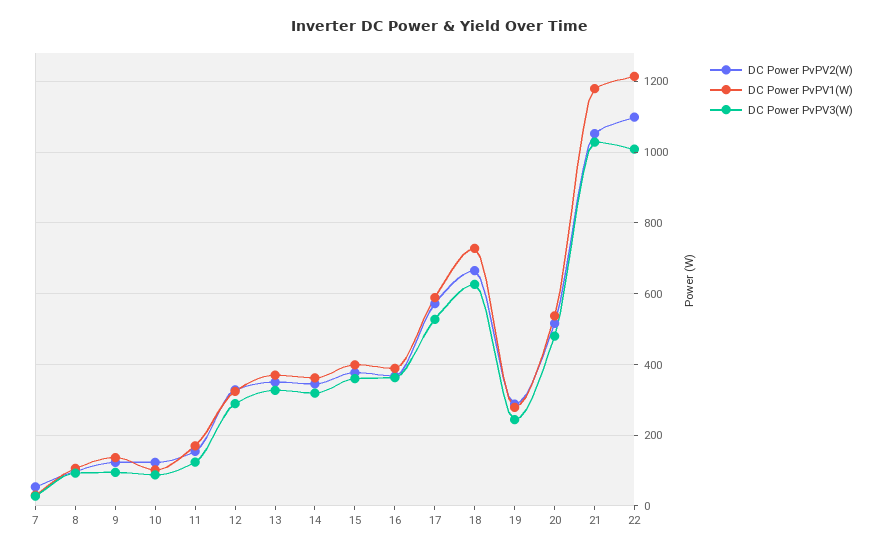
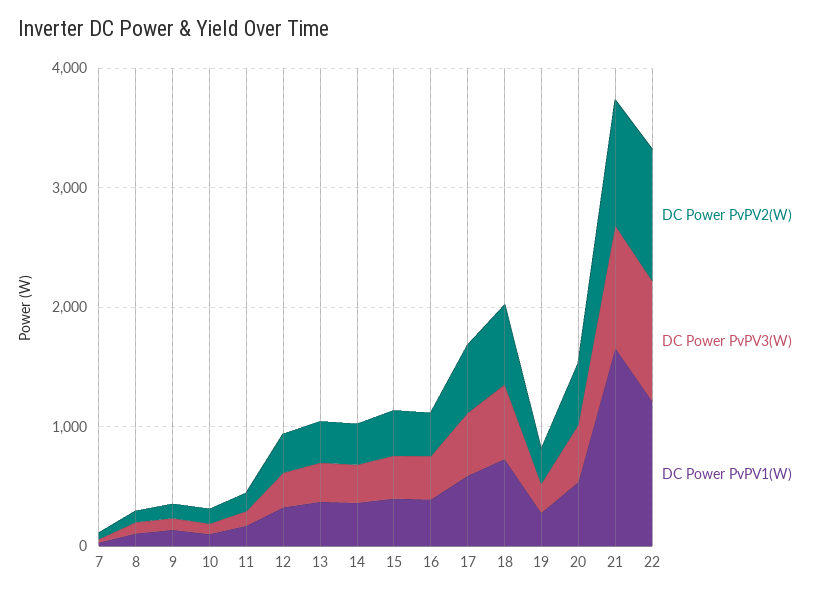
DC Power PvPV1(W), 21: 1180 -> 1600

